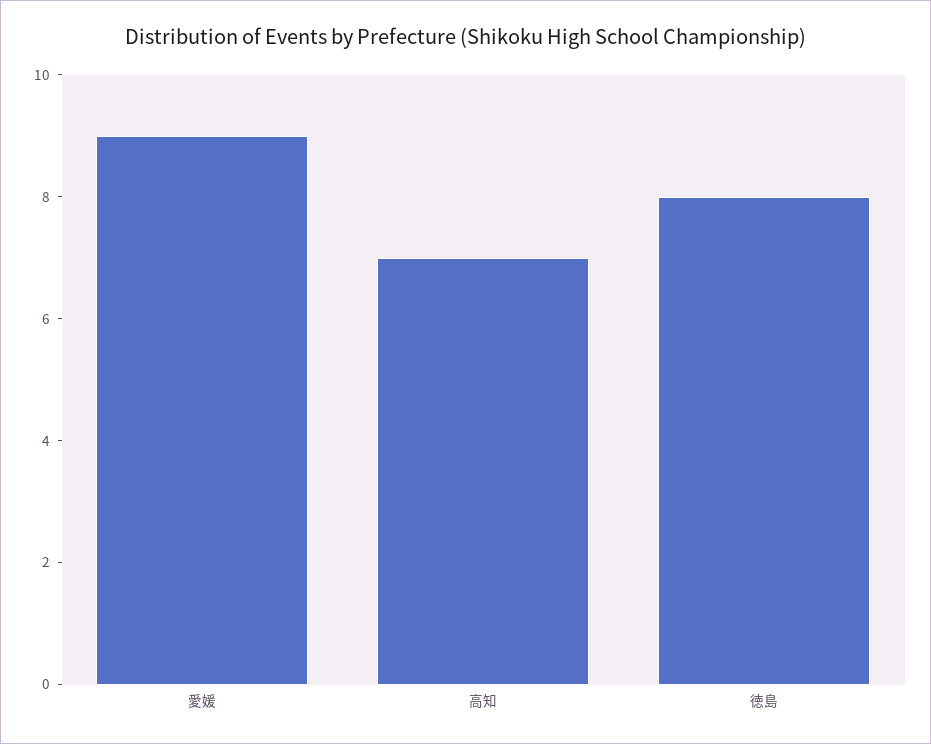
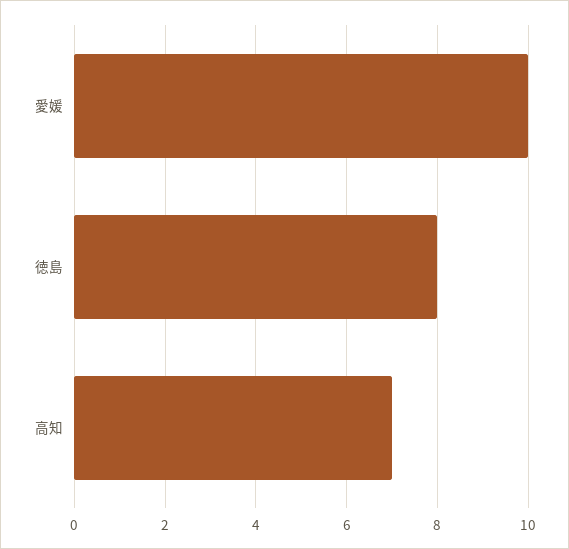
愛媛: 9 -> 10

